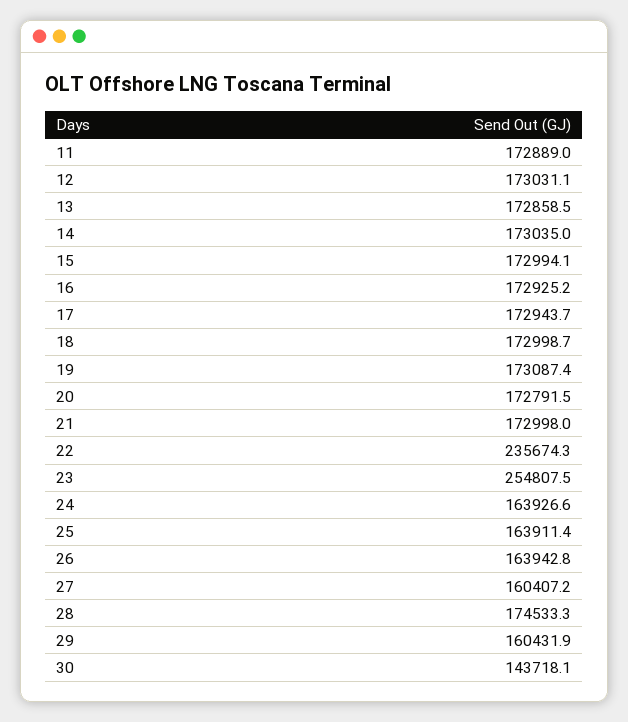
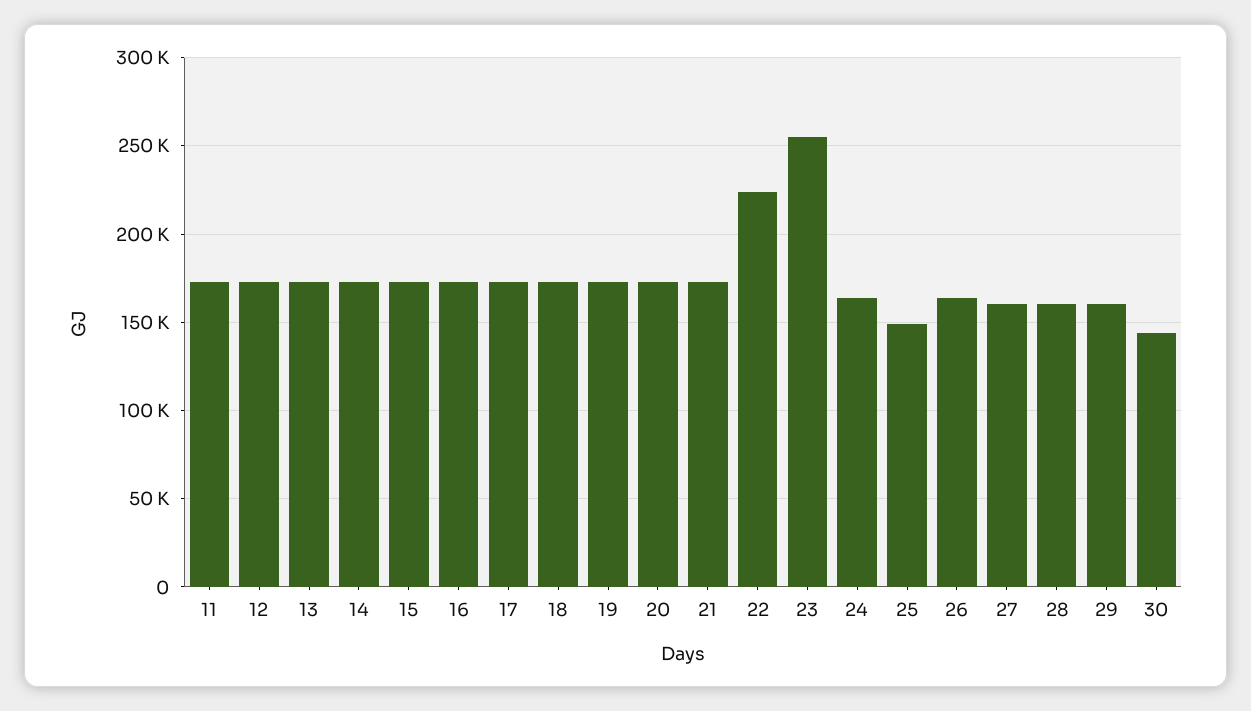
22: 235674.3 -> 225000
25: 163911.4 -> 150000
28: 174533.3 -> 160000

